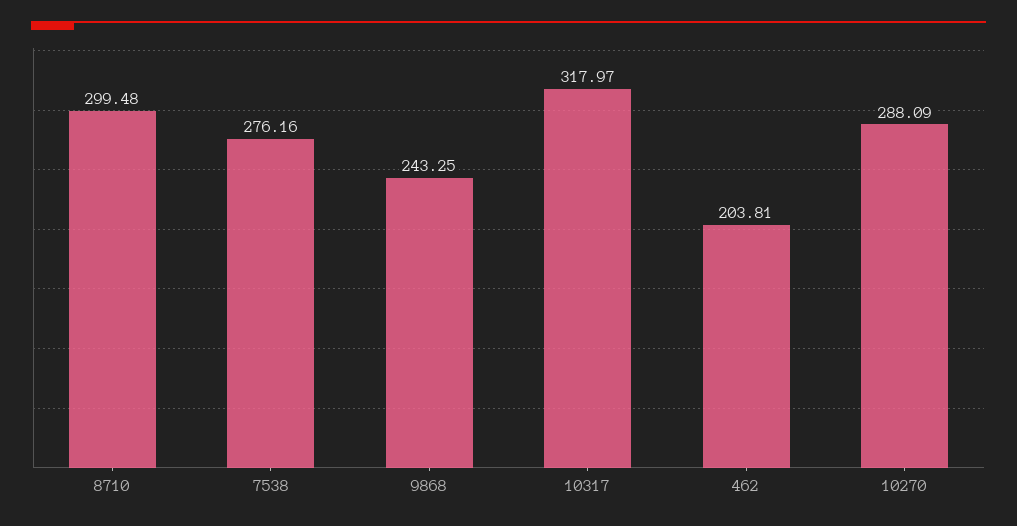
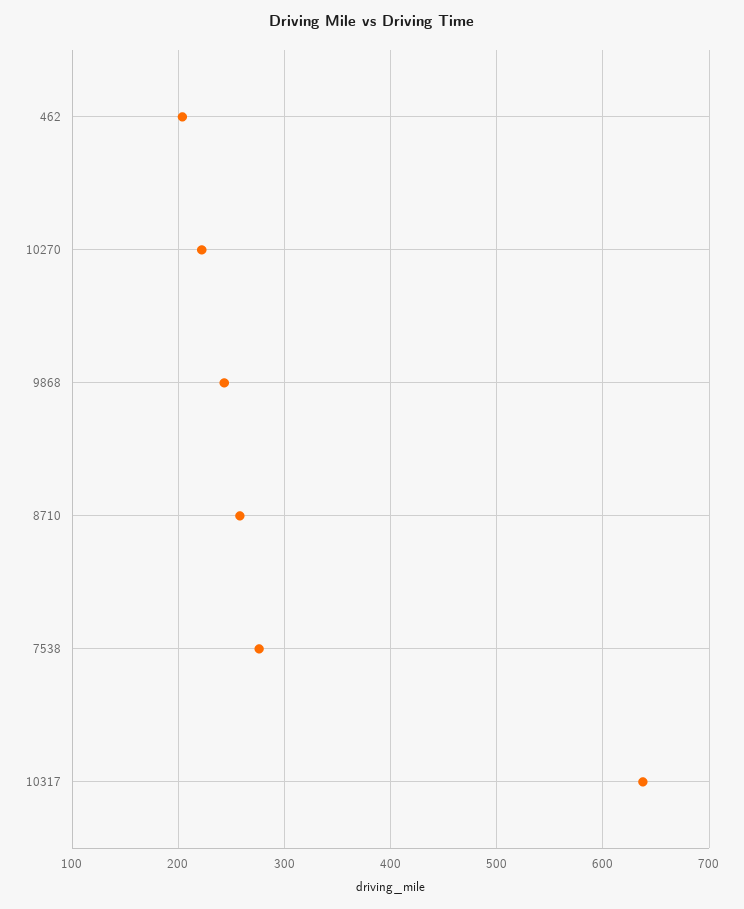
8710: 299.48 -> 260
10317: 317.97 -> 640
10270: 288.09 -> 220

